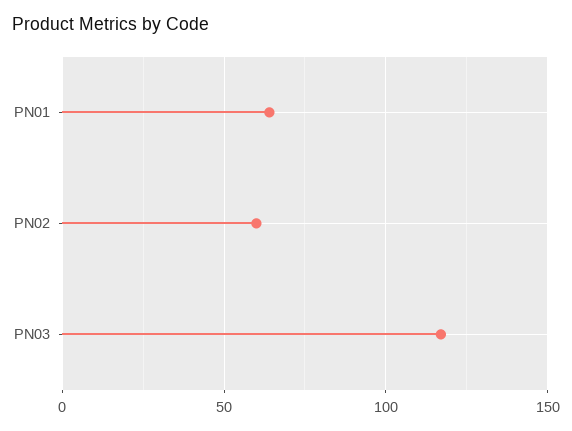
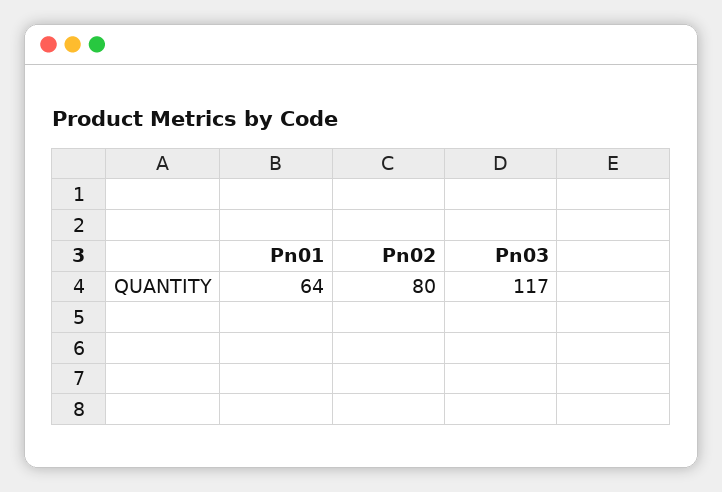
PN02: 60 -> 80

